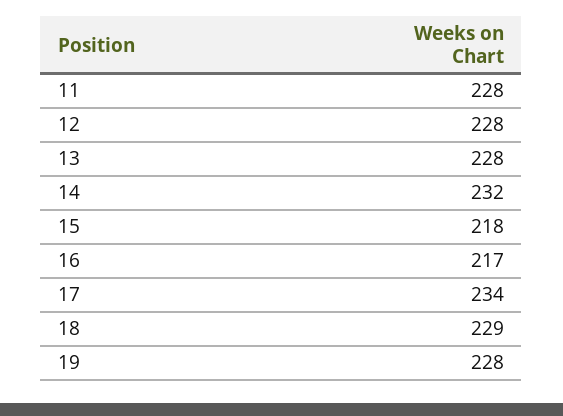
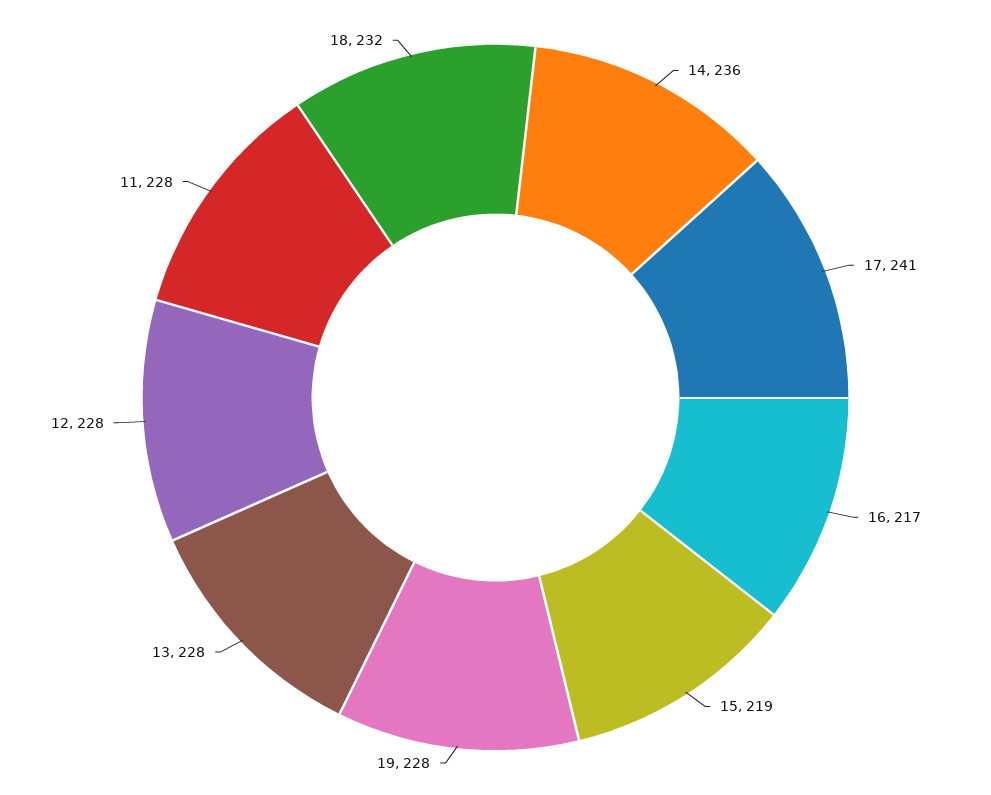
14: 232 -> 236
15: 218 -> 219
17: 234 -> 241
18: 229 -> 232

